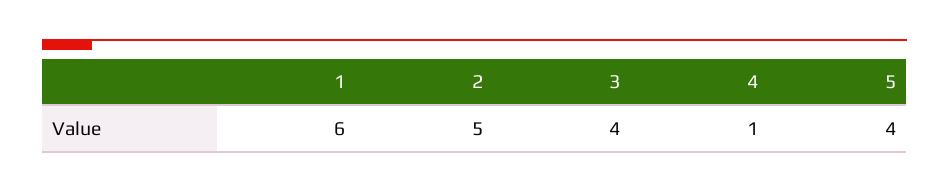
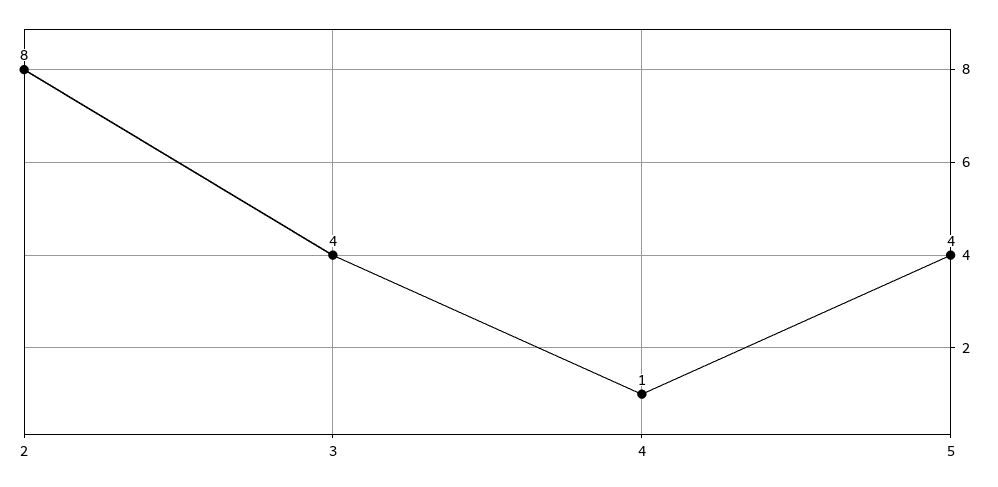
1: 6 -> none
2: 5 -> 8

